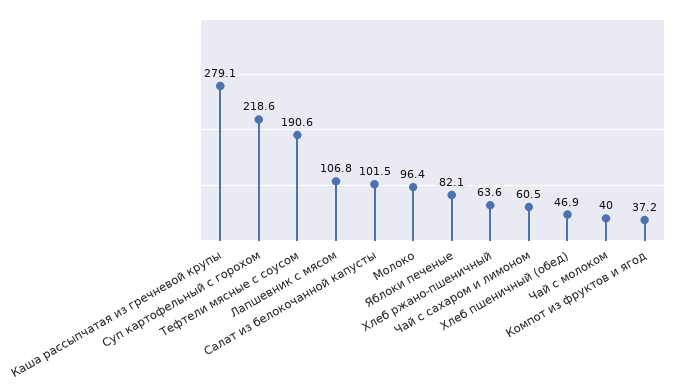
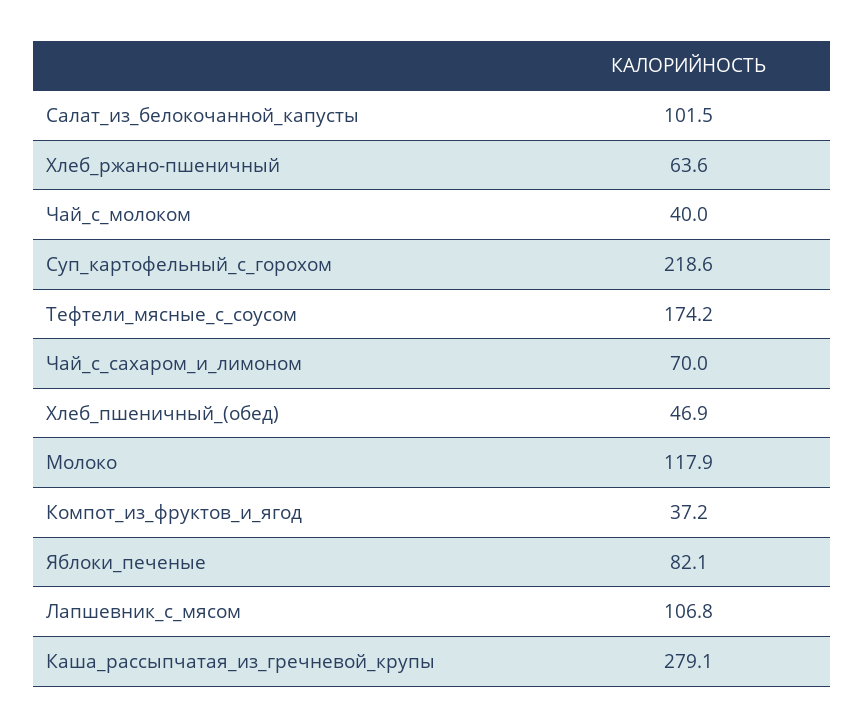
Тефтели мясные с соусом: 190.6 -> 174.2
Молоко: 96.4 -> 117.9
Чай с сахаром и лимоном: 60.5 -> 70

